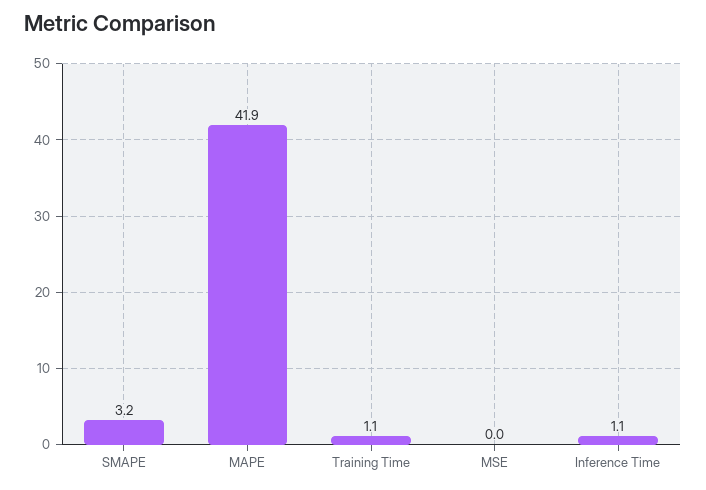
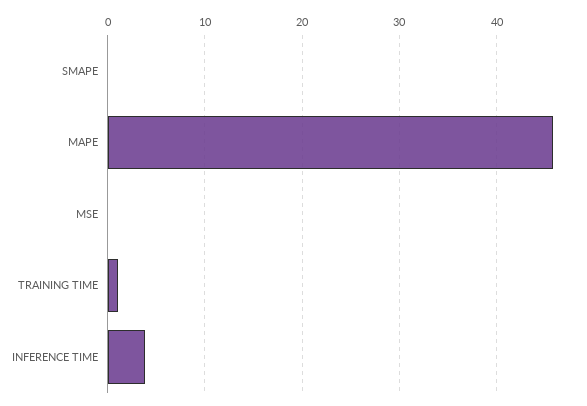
SMAPE: 3.2 -> 0
MAPE: 41.9 -> 46
Inference Time: 1.1 -> 4

